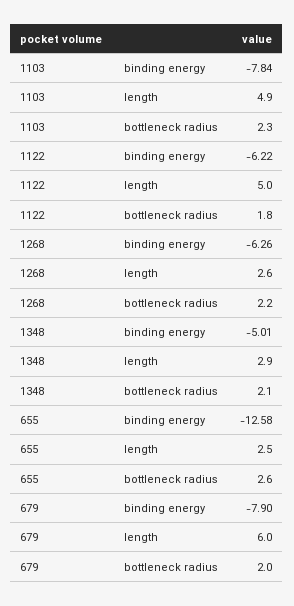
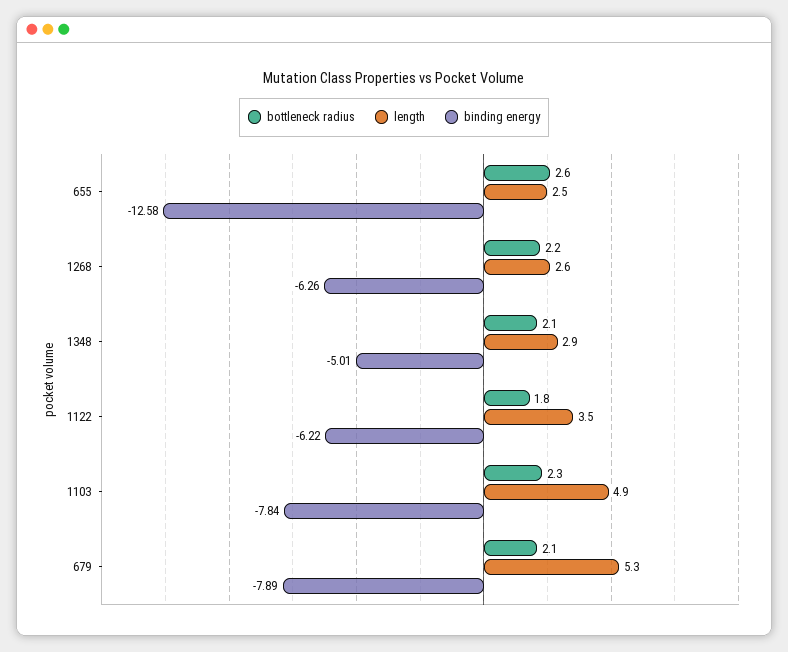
length, 1122: 5 -> 3.5
binding energy, 679: -7.9 -> -7.89
length, 679: 6 -> 5.3
bottleneck radius, 679: 2 -> 2.1

